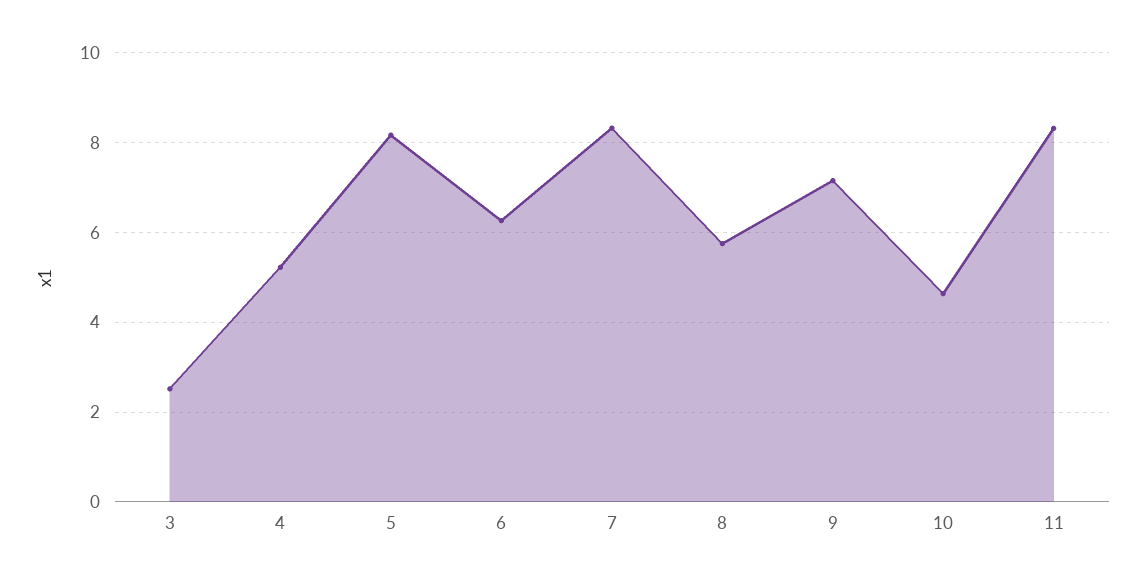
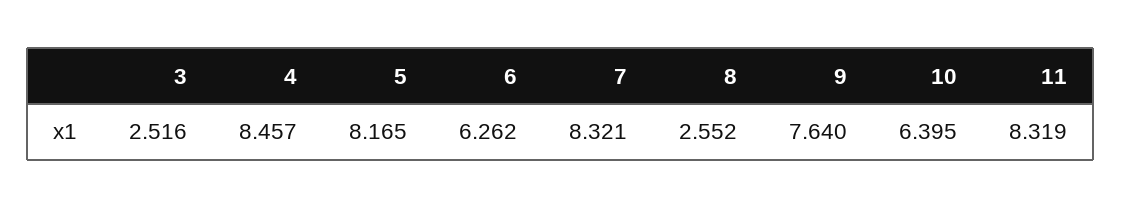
4: 5.2 -> 8.457
8: 5.8 -> 2.552
9: 7.2 -> 7.64
10: 4.6 -> 6.395

